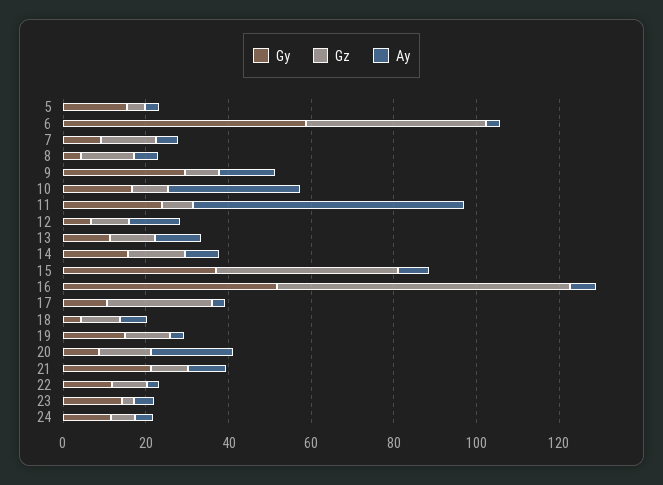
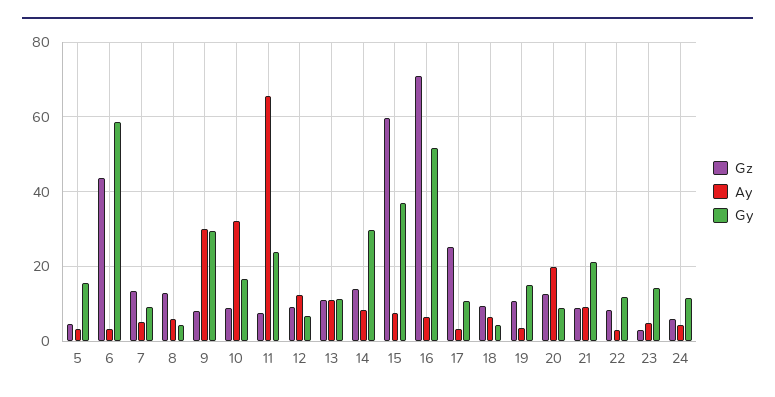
Ay, 9: 15 -> 30
Gy, 14: 15 -> 30
Gz, 15: 45 -> 60

